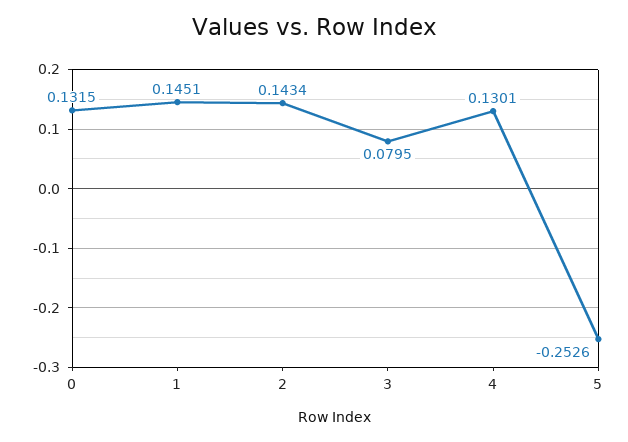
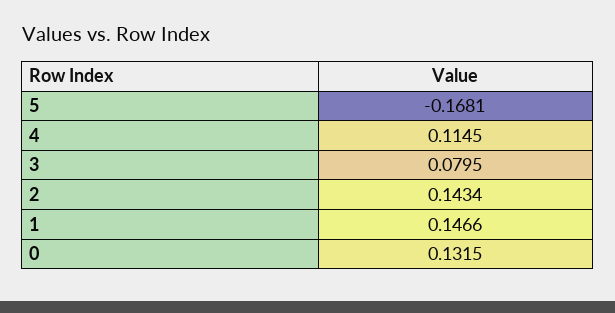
1: 0.1451 -> 0.1466
4: 0.1301 -> 0.1145
5: -0.2526 -> -0.1681

